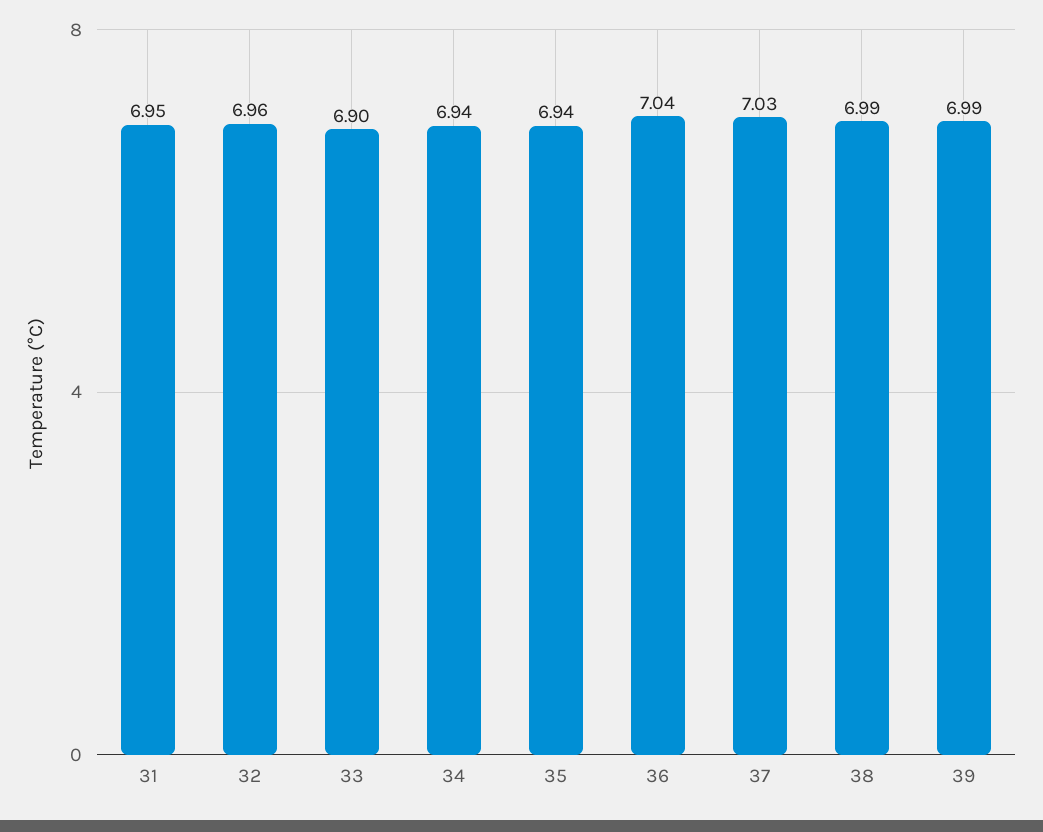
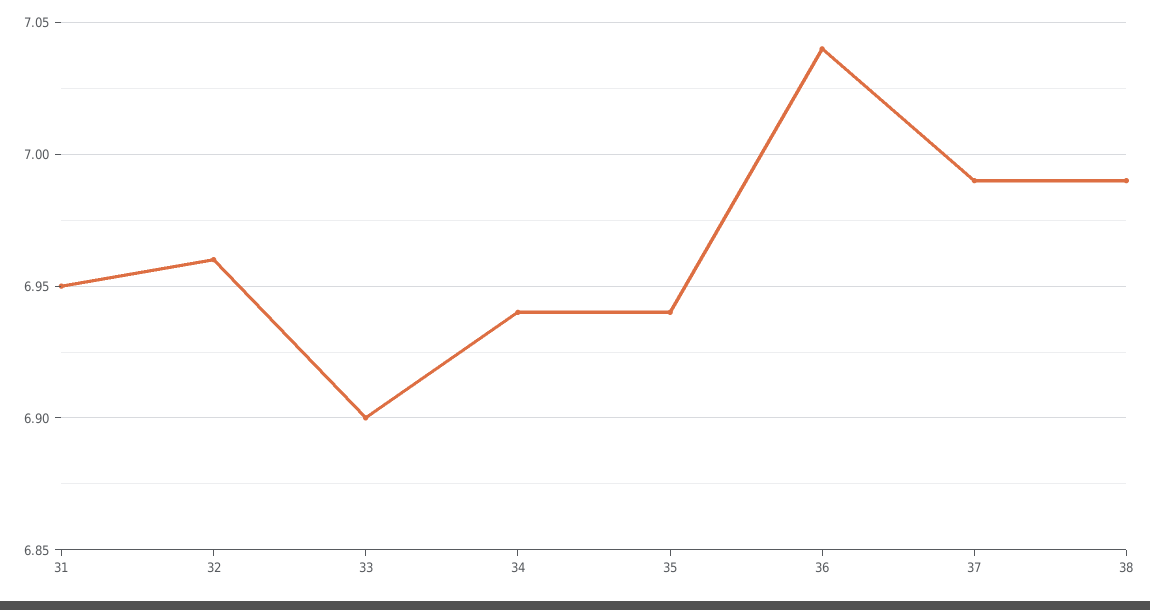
37: 7.03 -> 6.99
39: 6.99 -> none

